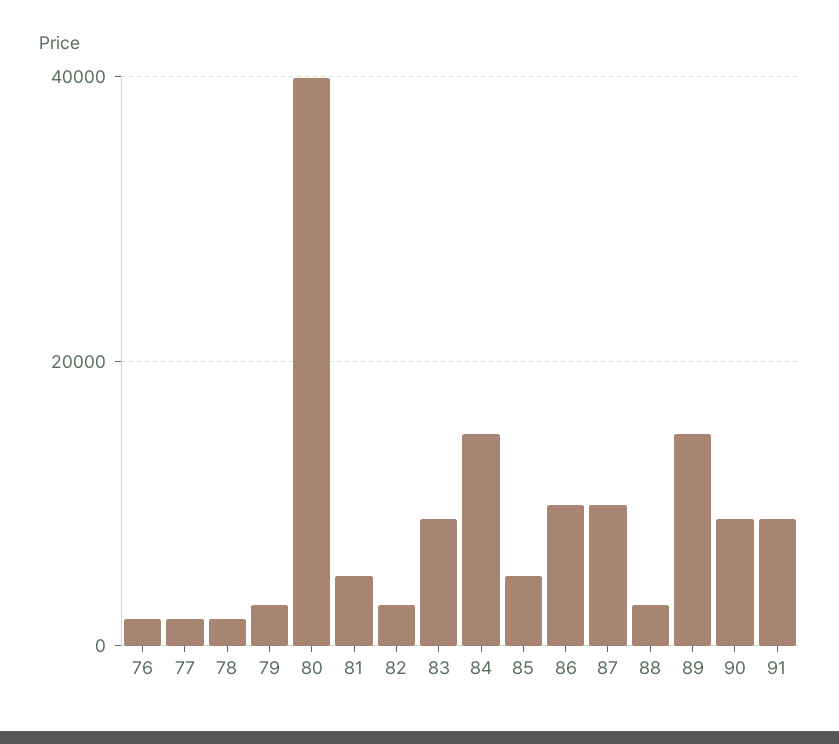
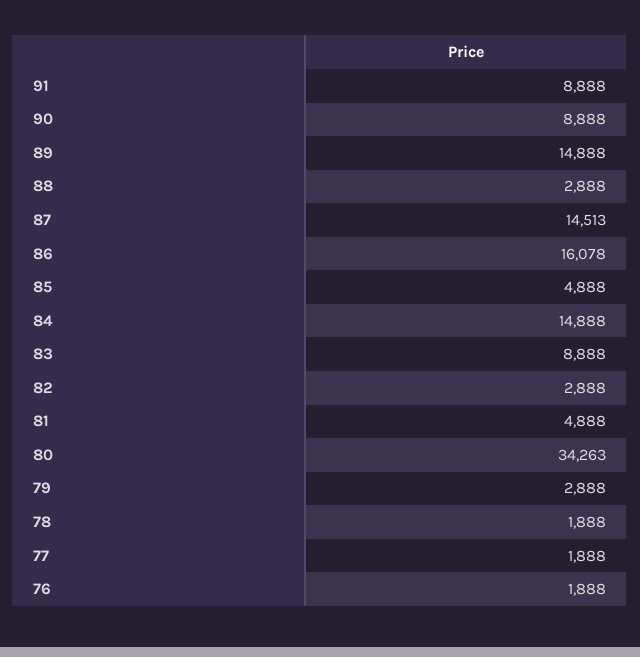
80: 40000 -> 34263
86: 10000 -> 16078
87: 10000 -> 14513

